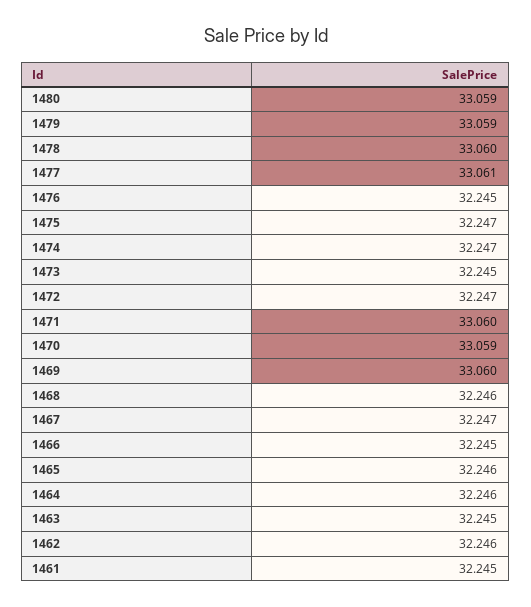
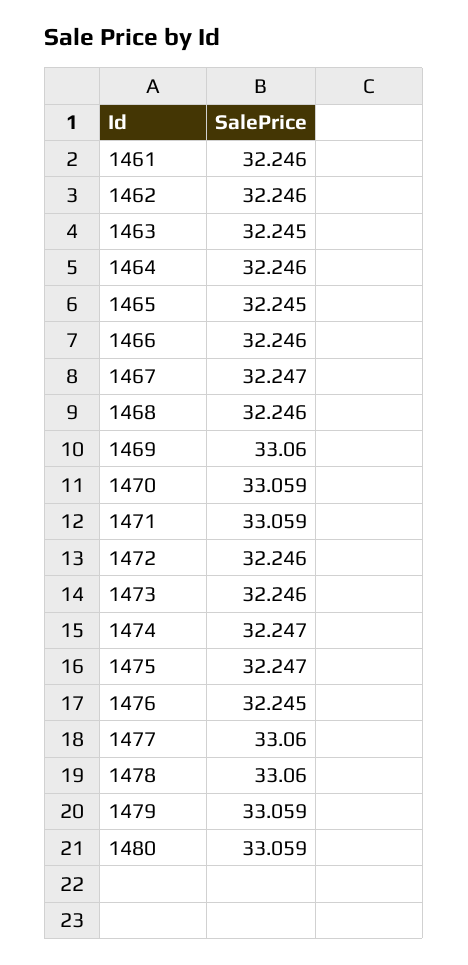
1477: 33.061 -> 33.06
1473: 32.245 -> 32.246
1472: 32.247 -> 32.246
1471: 33.06 -> 33.059
1466: 32.245 -> 32.246
1465: 32.246 -> 32.245
1461: 32.245 -> 32.246

